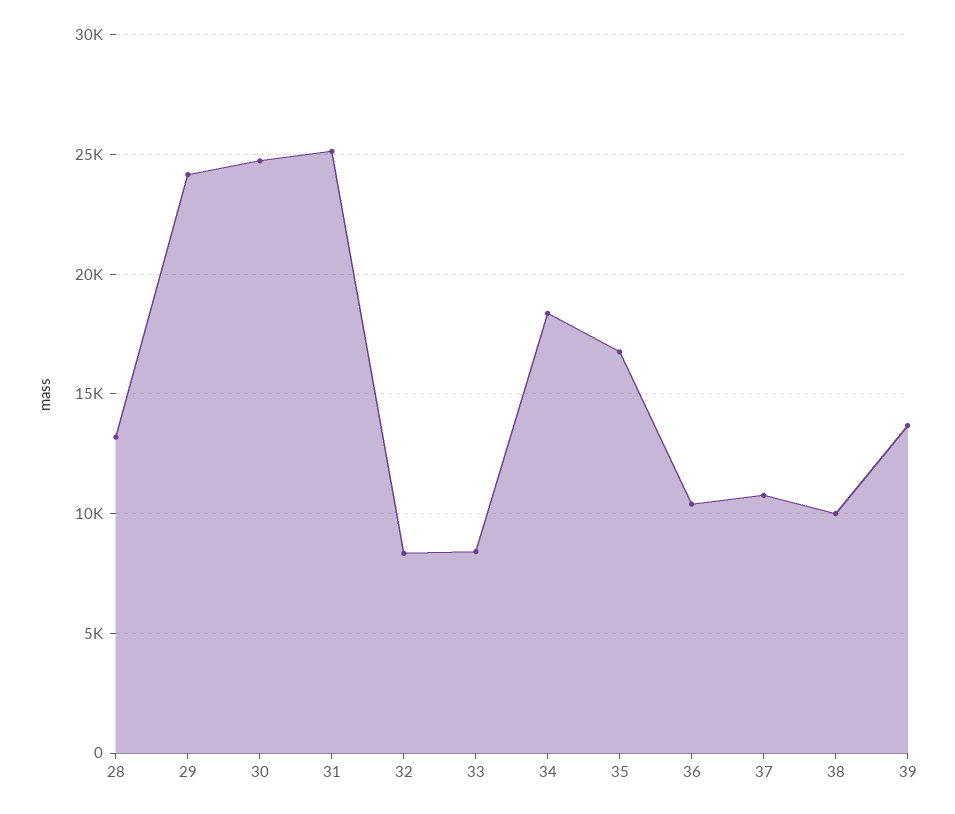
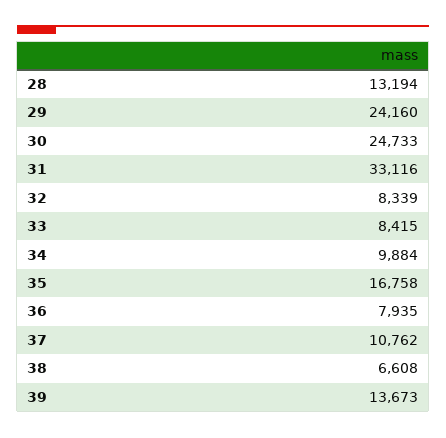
31: 25000 -> 33116
34: 18500 -> 9884
36: 10500 -> 7935
38: 10000 -> 6608

